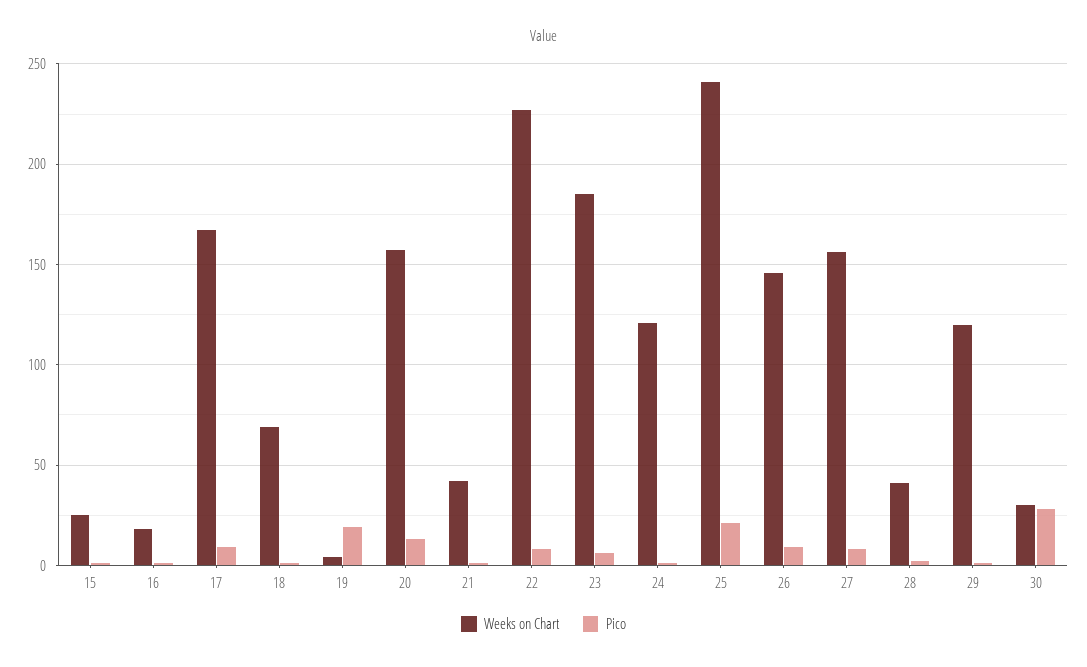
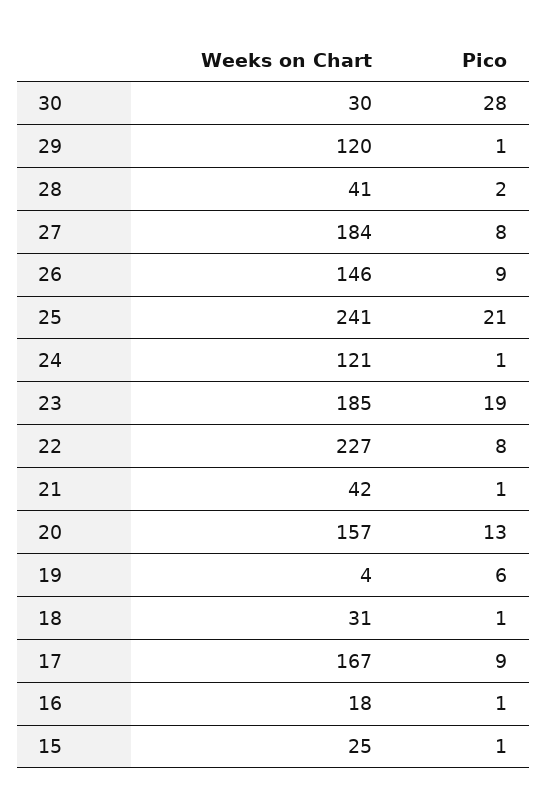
Weeks on Chart, 18: 70 -> 31
Pico, 19: 20 -> 6
Pico, 23: 5 -> 19
Weeks on Chart, 27: 155 -> 184

